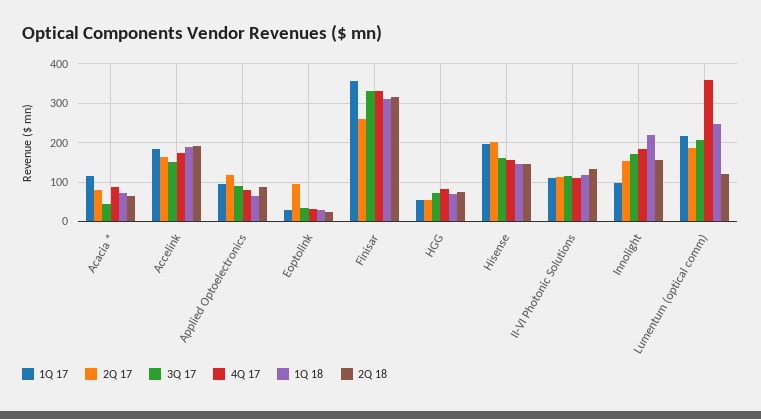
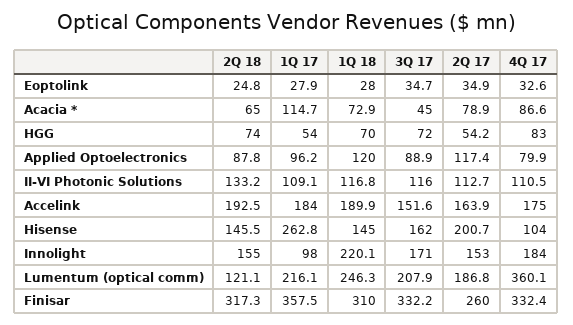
1Q 18, Applied Optoelectronics: 60 -> 120
2Q 17, Eoptolink: 100 -> 34.9
1Q 17, Hisense: 200 -> 262.8
4Q 17, Hisense: 160 -> 104

